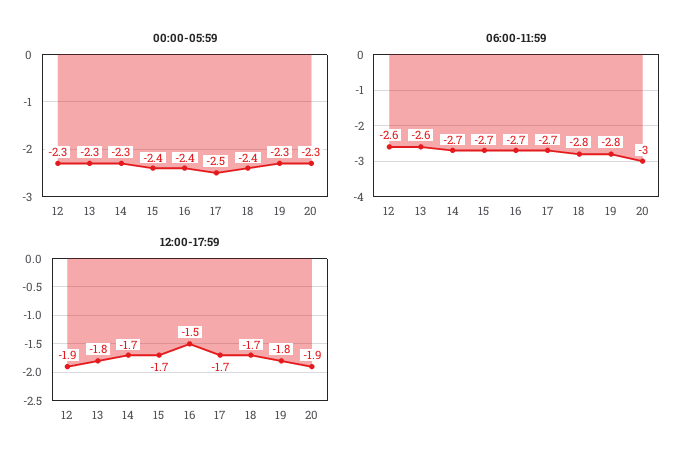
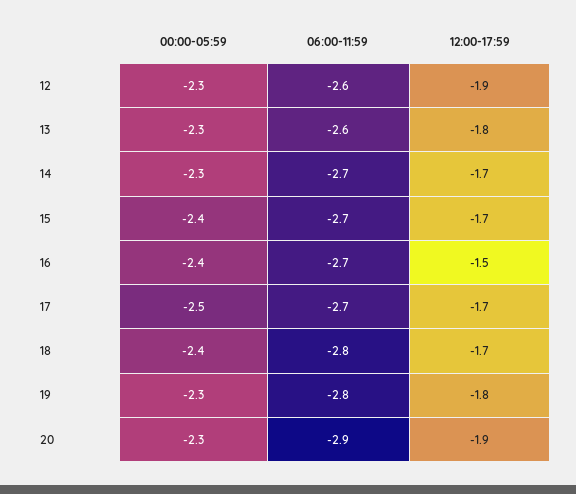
06:00-11:59, 20: -3 -> -2.9

